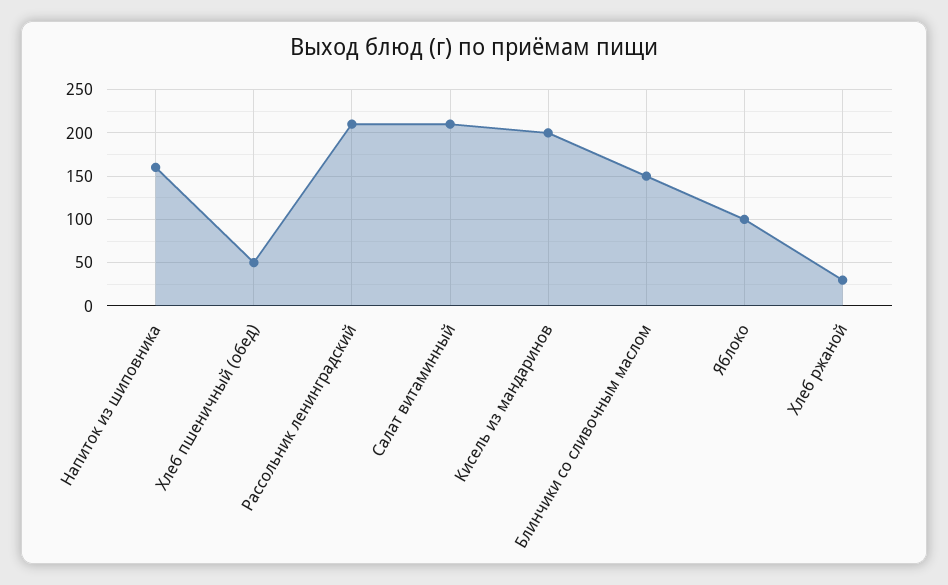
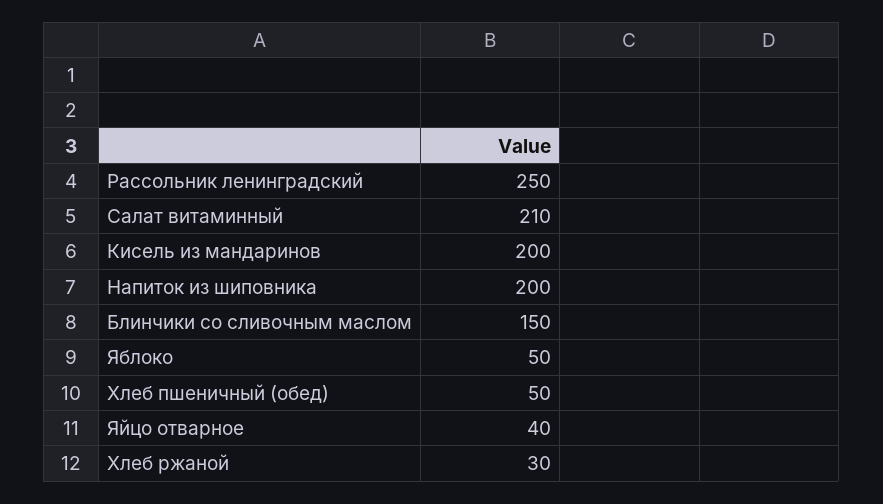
Напиток из шиповника: 160 -> 200
Рассольник ленинградский: 210 -> 250
Яблоко: 100 -> 50
Яйцо отварное: none -> 40

